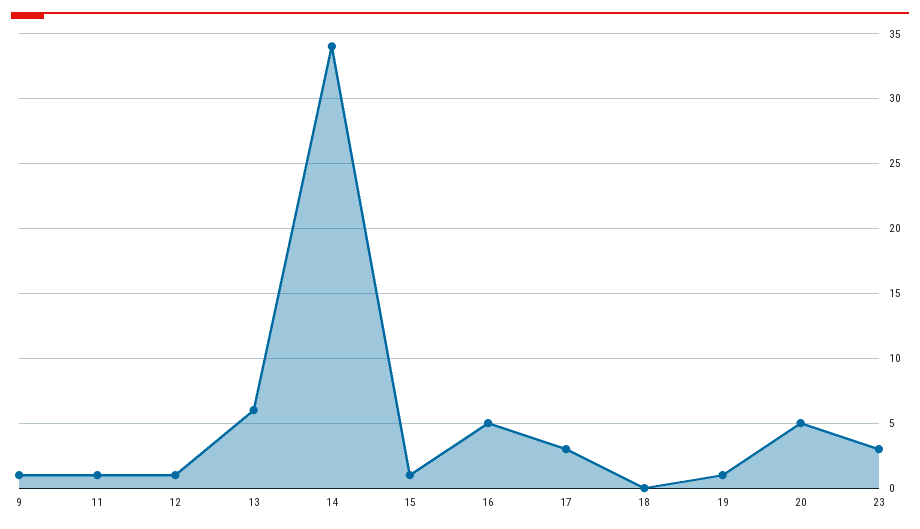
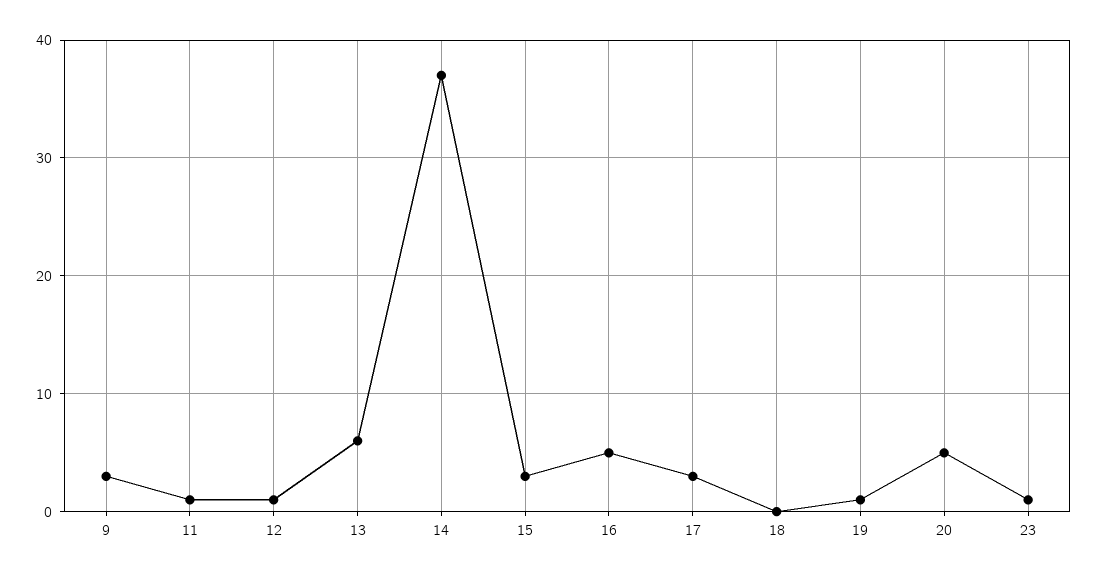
9: 1 -> 3
14: 34 -> 37
15: 1 -> 3
23: 3 -> 1

